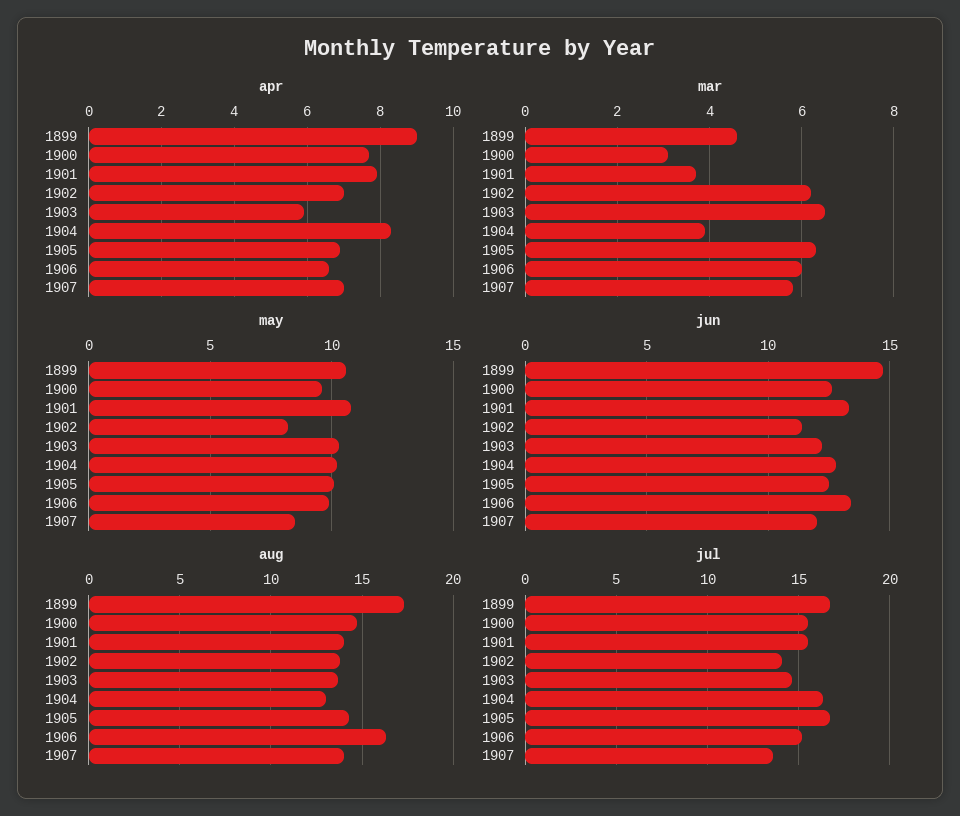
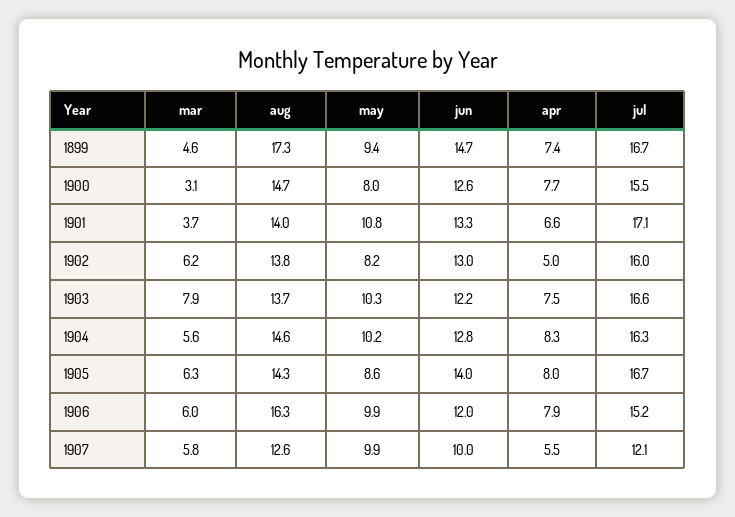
apr, 1899: 9 -> 7.4
apr, 1901: 8 -> 6.6
apr, 1902: 7 -> 5
apr, 1903: 6 -> 7.5
apr, 1905: 7 -> 8
apr, 1906: 6.5 -> 7.9
apr, 1907: 7 -> 5.5
mar, 1903: 6.5 -> 7.9
mar, 1904: 4 -> 5.6
may, 1899: 10.5 -> 9.4
may, 1900: 9.5 -> 8
may, 1905: 10 -> 8.6
may, 1907: 8.5 -> 9.9
jun, 1902: 11.5 -> 13
jun, 1905: 12.5 -> 14
jun, 1906: 13.5 -> 12
jun, 1907: 12 -> 10
aug, 1904: 13 -> 14.6
aug, 1907: 14 -> 12.6
jul, 1901: 15.5 -> 17.1
jul, 1902: 14 -> 16
jul, 1903: 14.5 -> 16.6
jul, 1907: 13.5 -> 12.1

